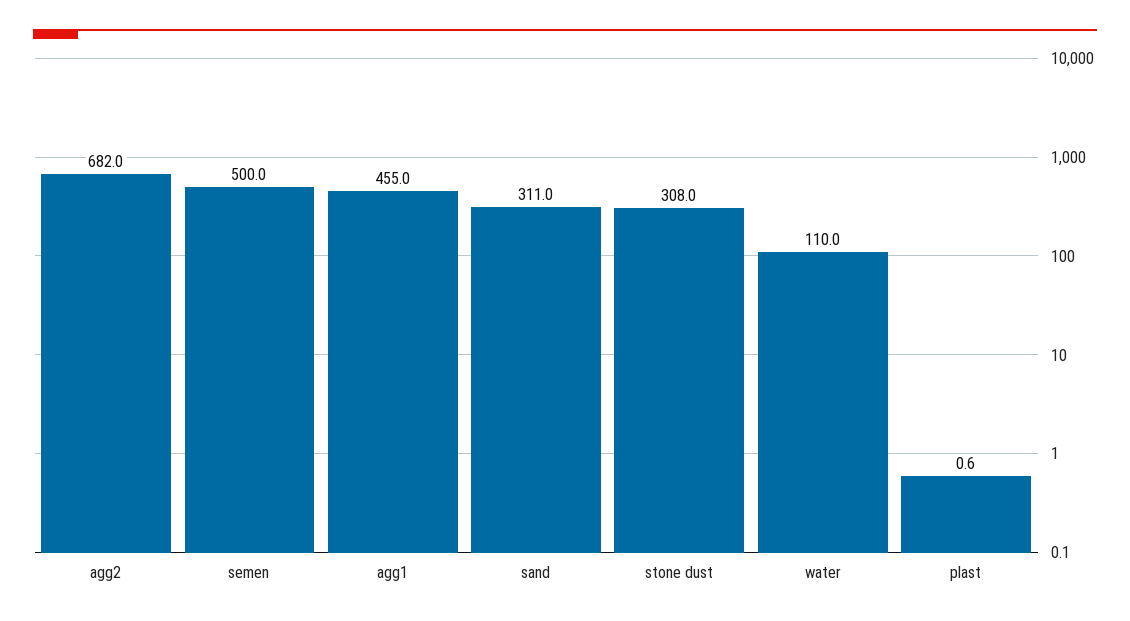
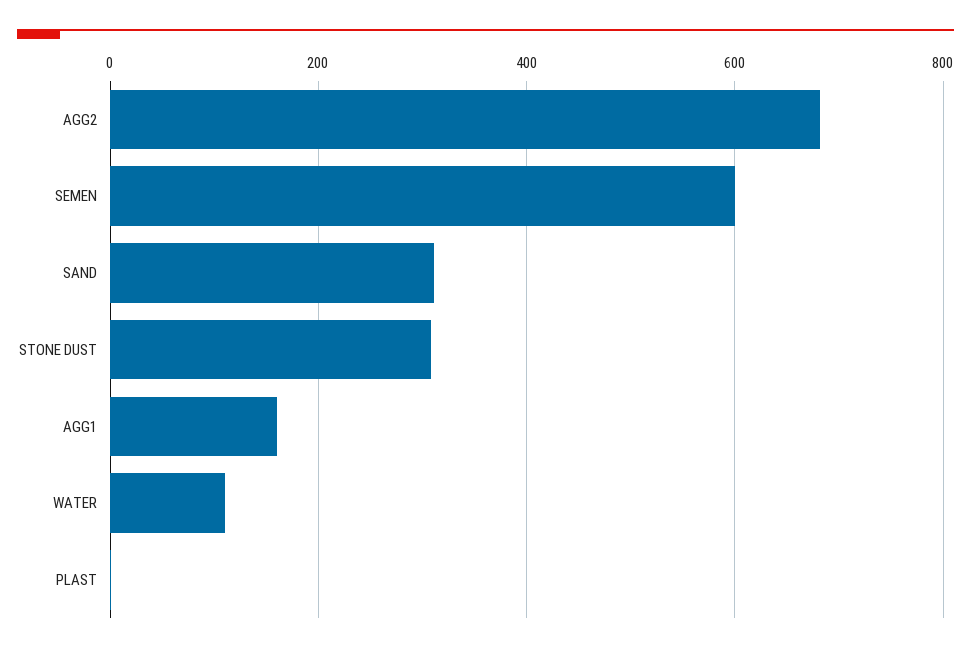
semen: 500 -> 600
agg1: 455 -> 160

